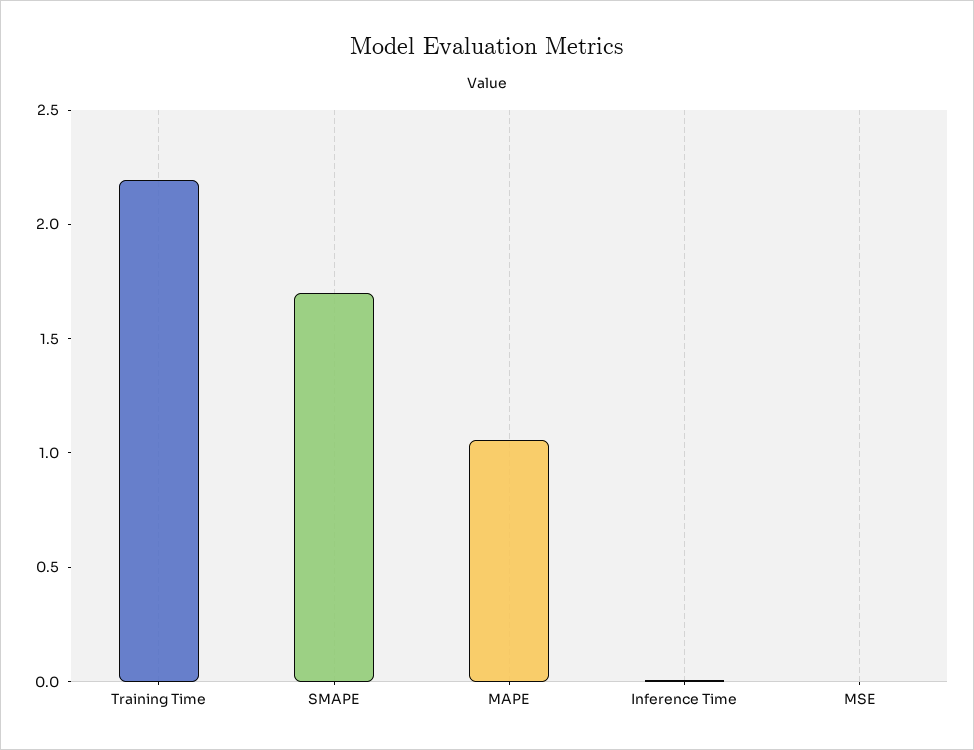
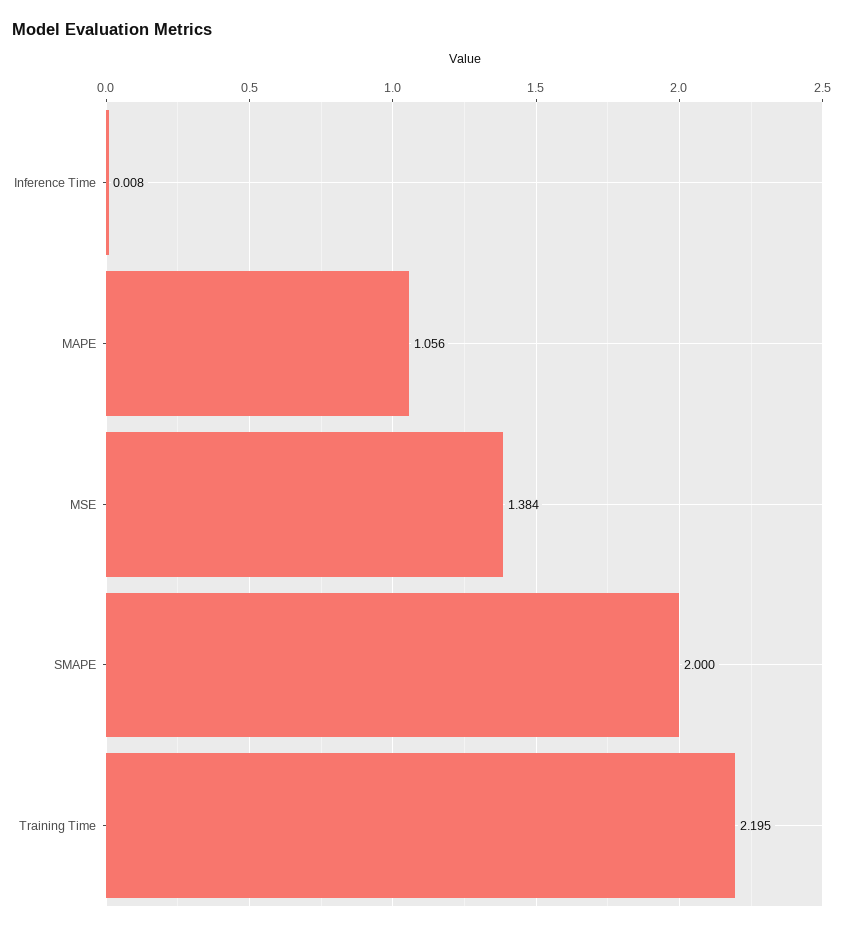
SMAPE: 1.7 -> 2
MSE: 0 -> 1.384

